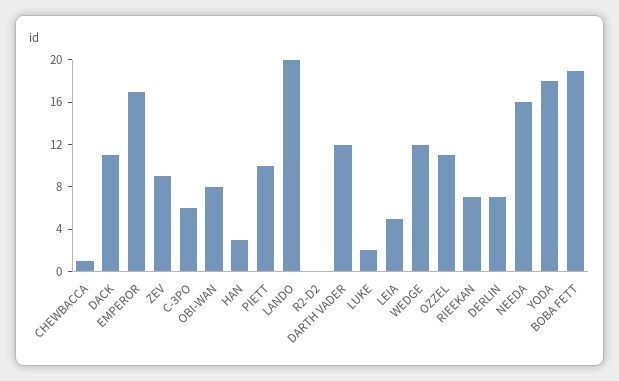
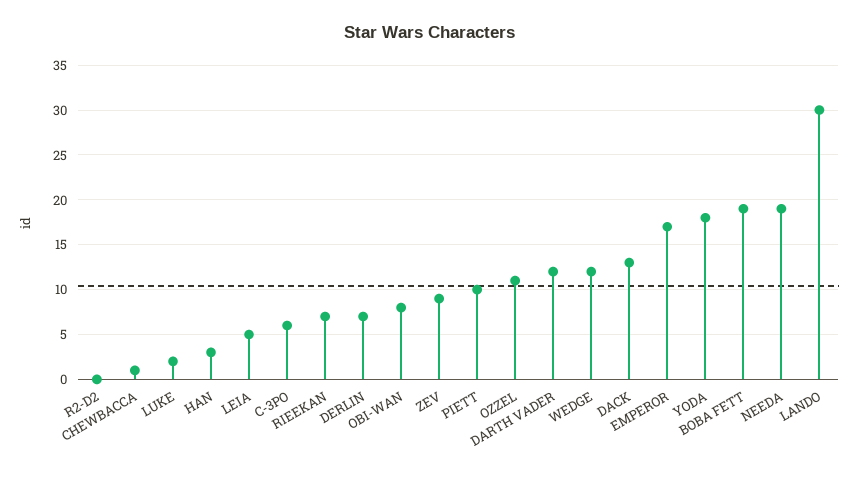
DACK: 11 -> 13
LANDO: 20 -> 30
NEEDA: 16 -> 19

